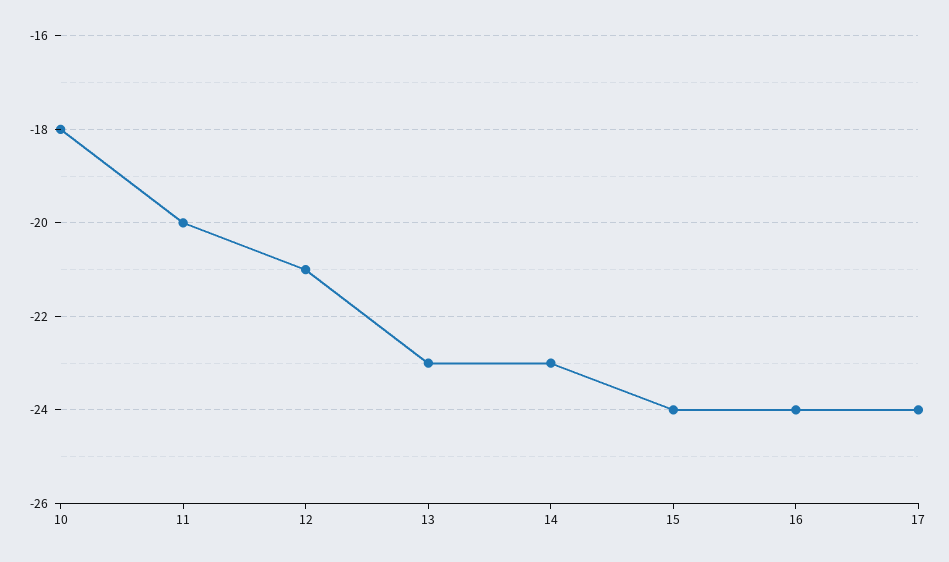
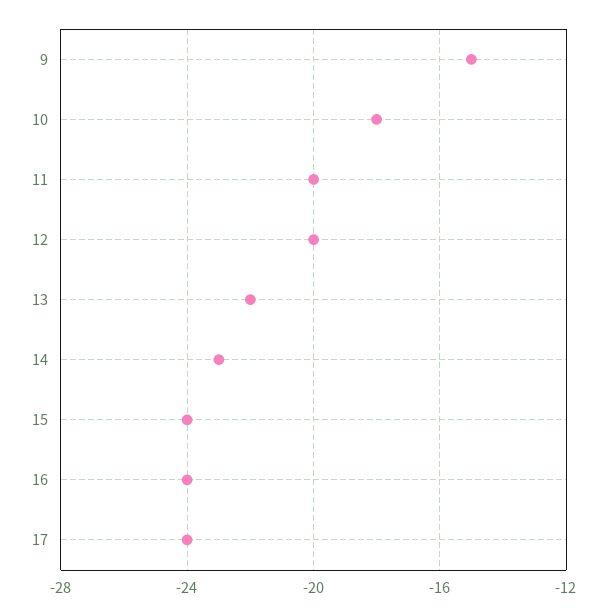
12: -21 -> -20
13: -23 -> -22
9: none -> -15

